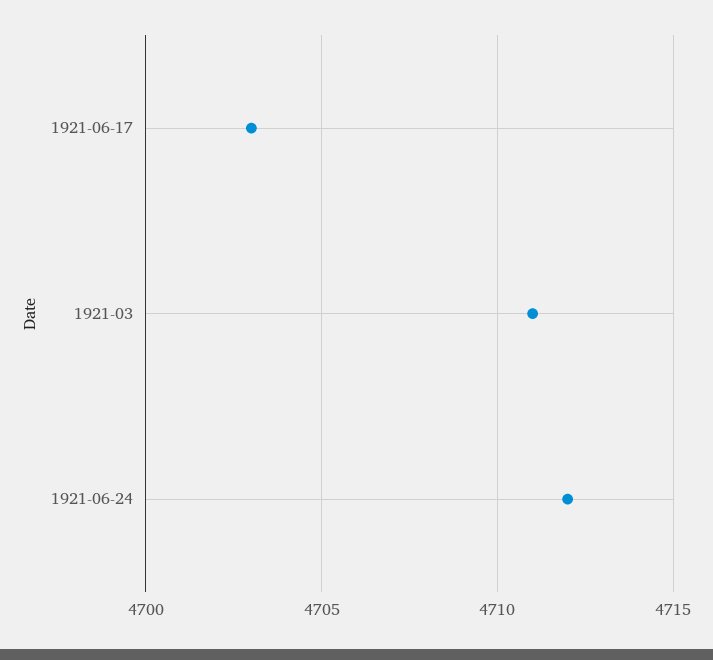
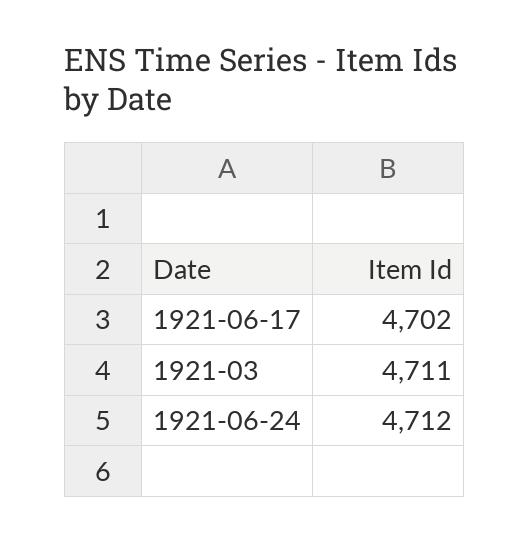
1921-06-17: 4703 -> 4702

